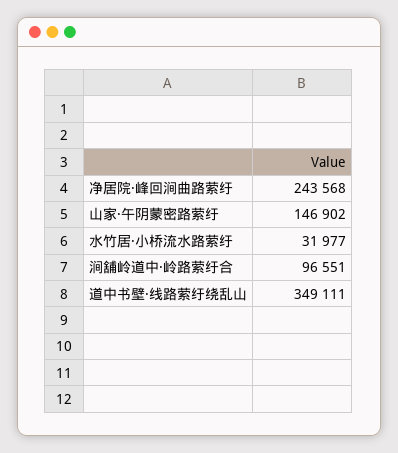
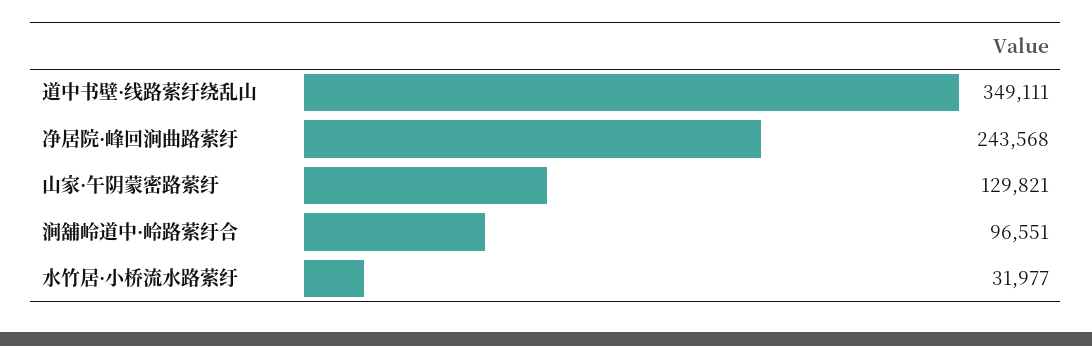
山家·午阴蒙密路萦纡: 146902 -> 129821

